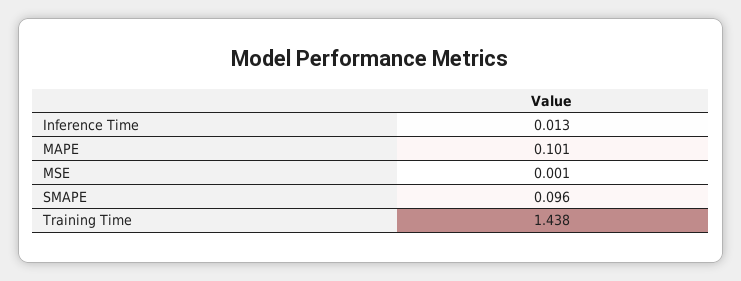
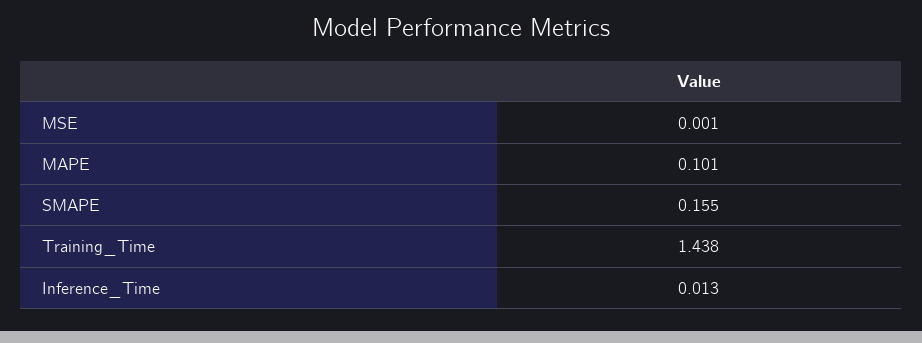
SMAPE: 0.096 -> 0.155

